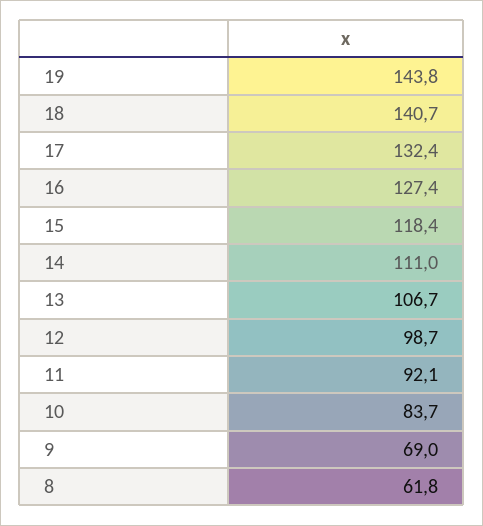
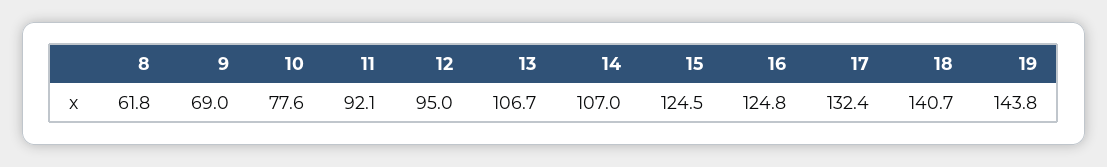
16: 127.4 -> 124.8
15: 118.4 -> 124.5
14: 111 -> 107
12: 98.7 -> 95
10: 83.7 -> 77.6

